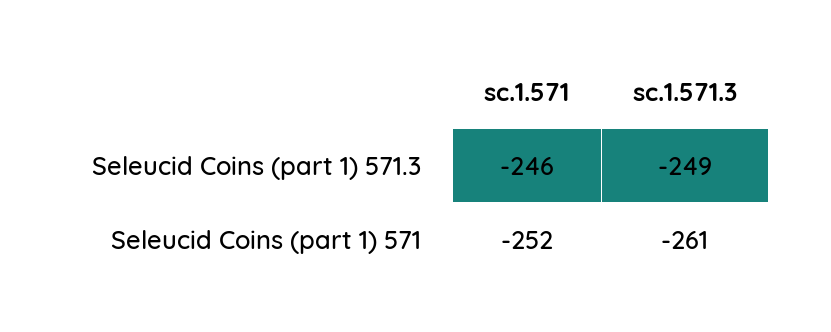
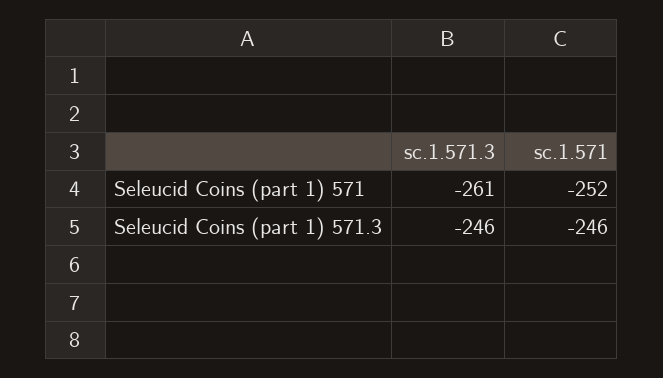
sc.1.571.3, Seleucid Coins (part 1) 571.3: -249 -> -246

